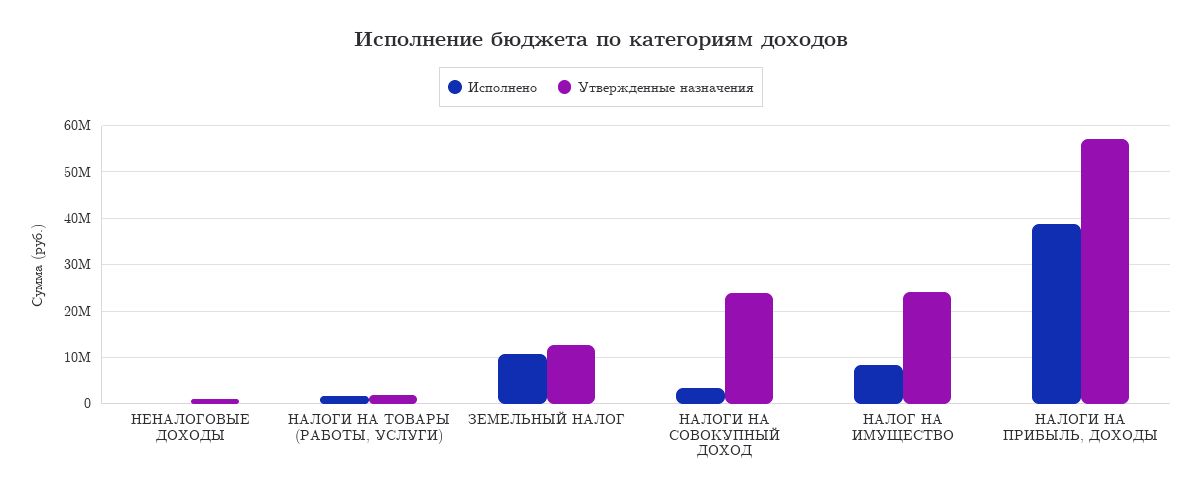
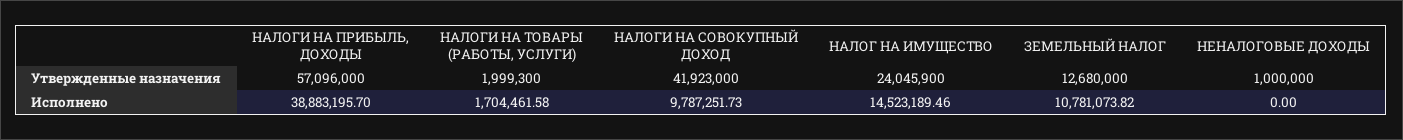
Исполнено, НАЛОГИ НА СОВОКУПНЫЙ ДОХОД: 4000000 -> 9787251.73
Утвержденные назначения, НАЛОГИ НА СОВОКУПНЫЙ ДОХОД: 24000000 -> 41923000
Исполнено, НАЛОГ НА ИМУЩЕСТВО: 8000000 -> 14523189.46

